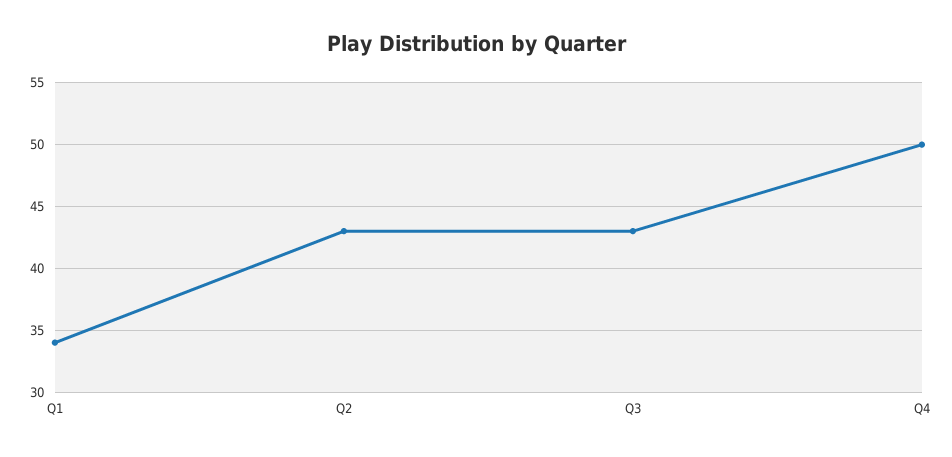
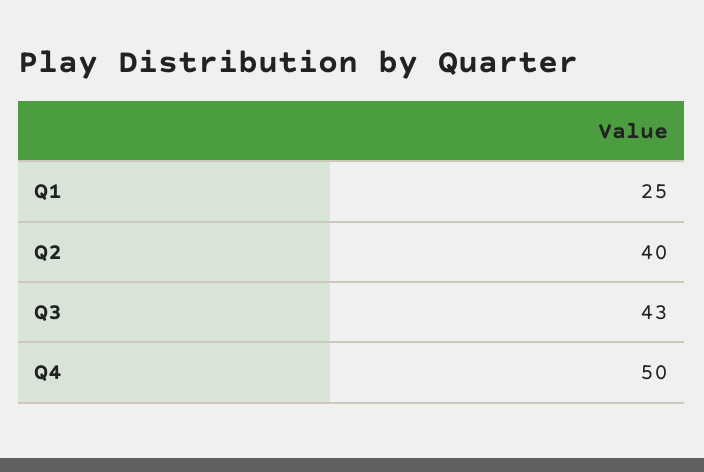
Q1: 34 -> 25
Q2: 43 -> 40

